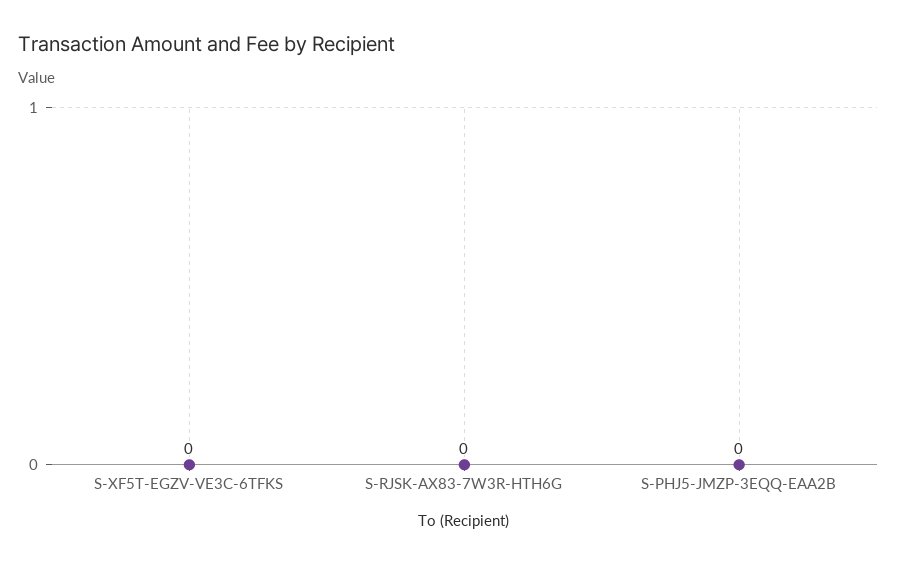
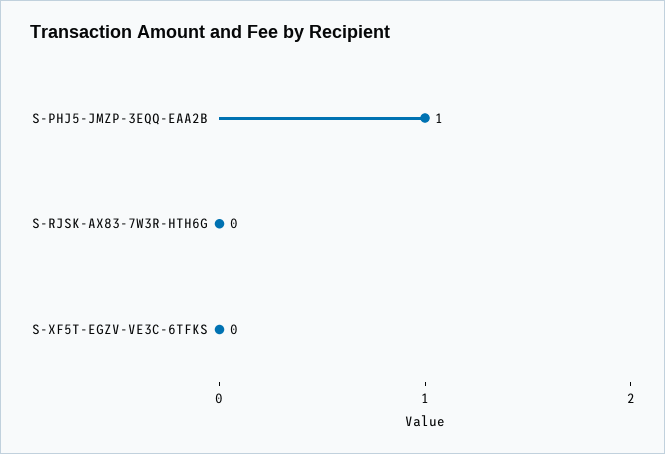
S-PHJ5-JMZP-3EQQ-EAA2B: 0 -> 1

